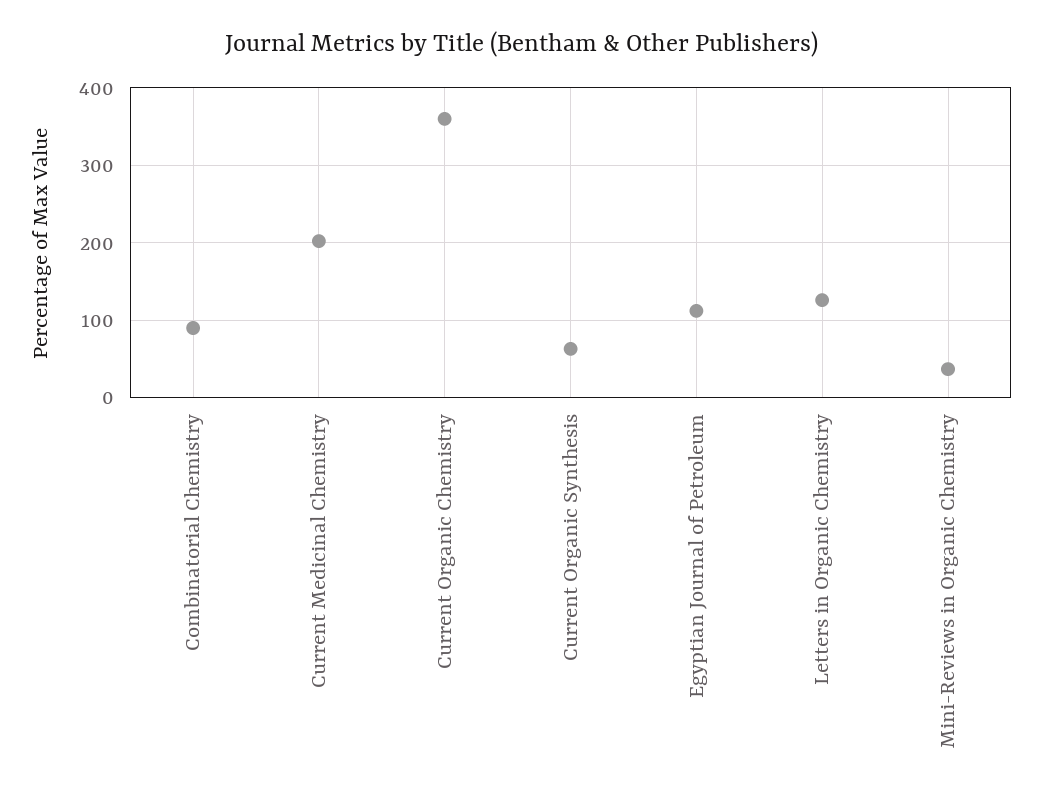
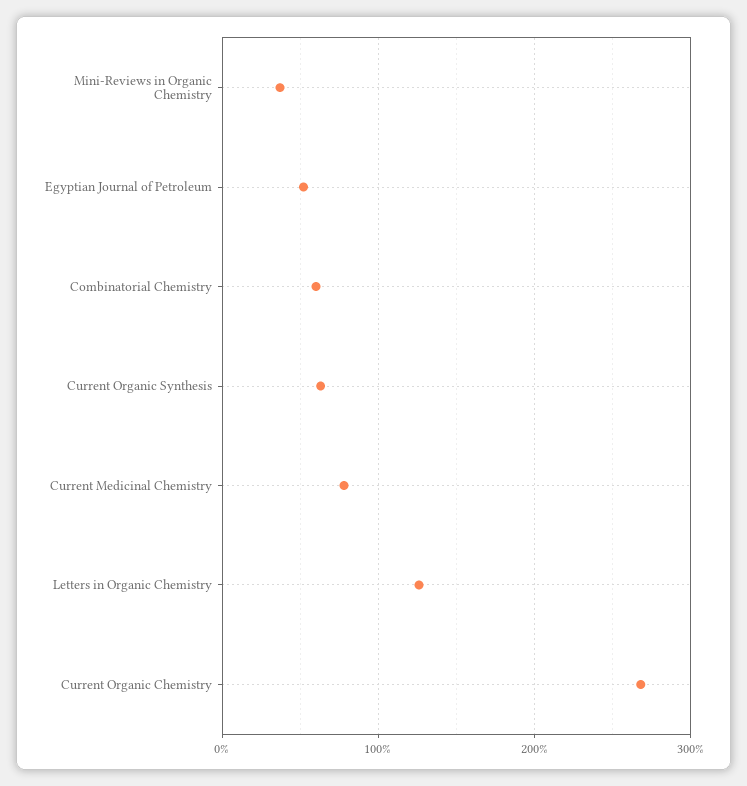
Combinatorial Chemistry: 90 -> 60
Current Medicinal Chemistry: 200 -> 80
Current Organic Chemistry: 360 -> 270
Egyptian Journal of Petroleum: 110 -> 50

